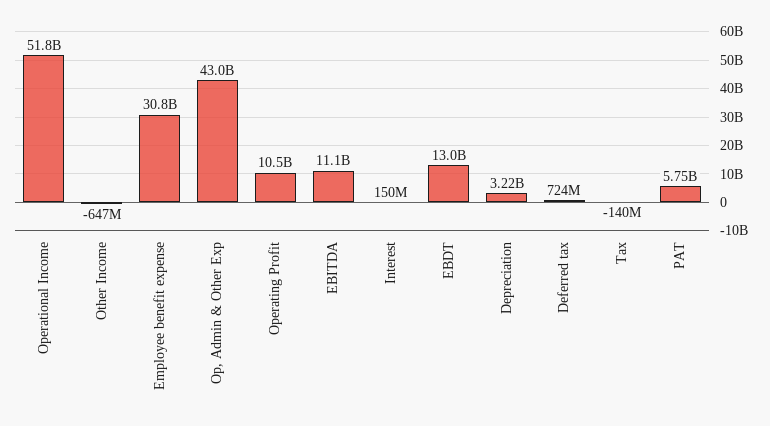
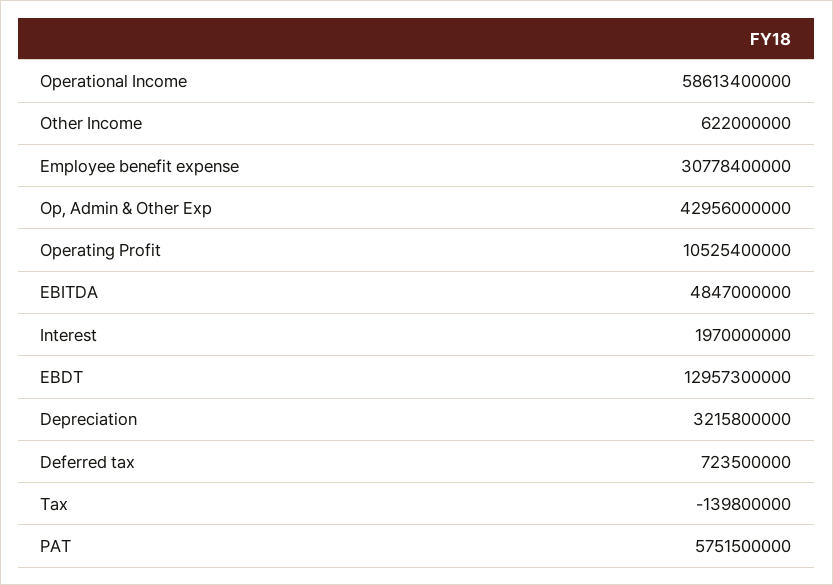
Operational Income: 51800000000 -> 58613400000
Other Income: -647000000 -> 622000000
EBITDA: 11100000000 -> 4847000000
Interest: 150000000 -> 1970000000

